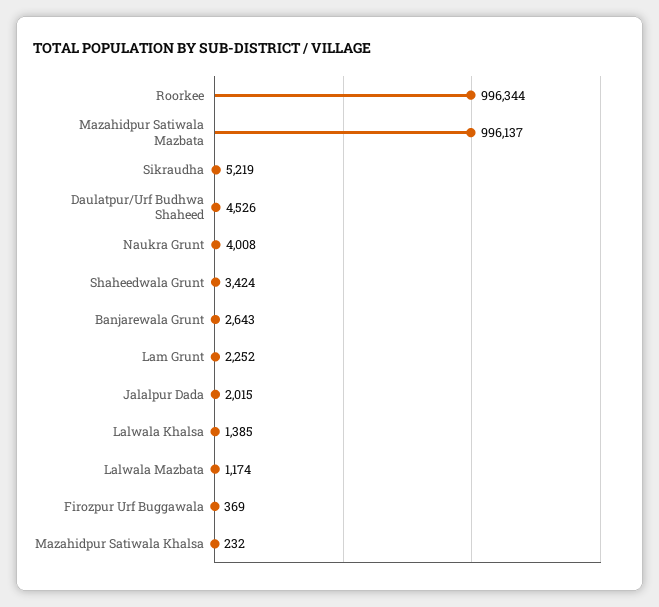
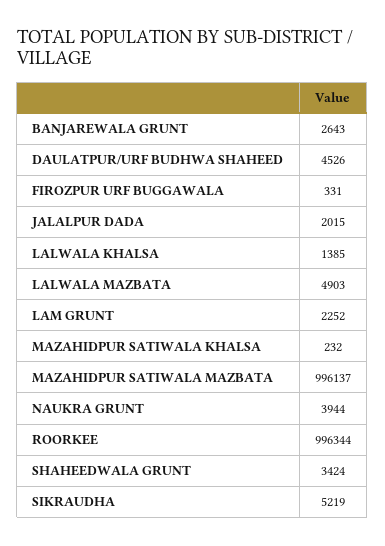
Naukra Grunt: 4008 -> 3944
Lalwala Mazbata: 1174 -> 4903
Firozpur Urf Buggawala: 369 -> 331

